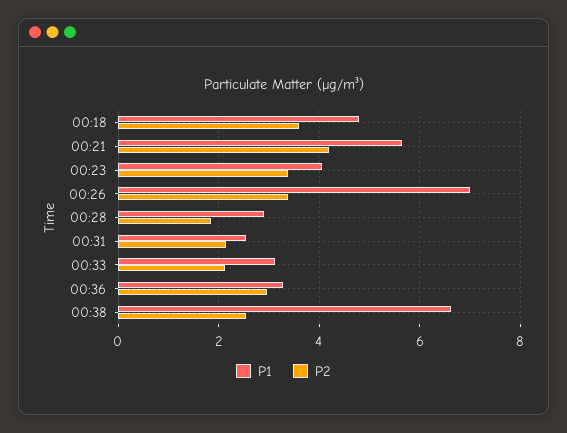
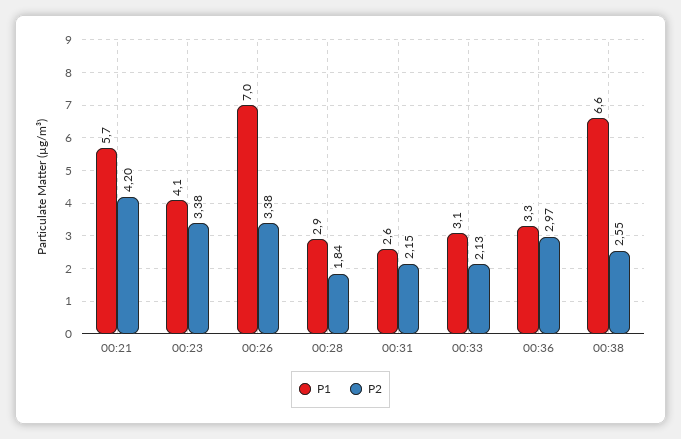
P1, 00:18: 4.8 -> none
P2, 00:18: 3.6 -> none

